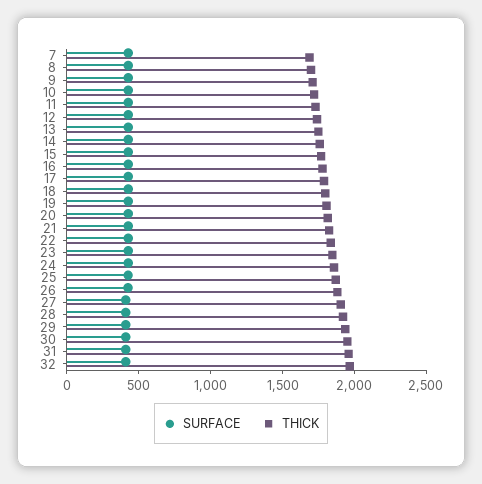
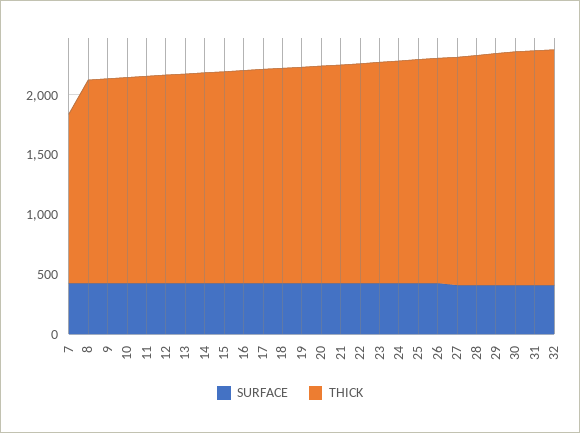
THICK, 7: 1700 -> 1400

